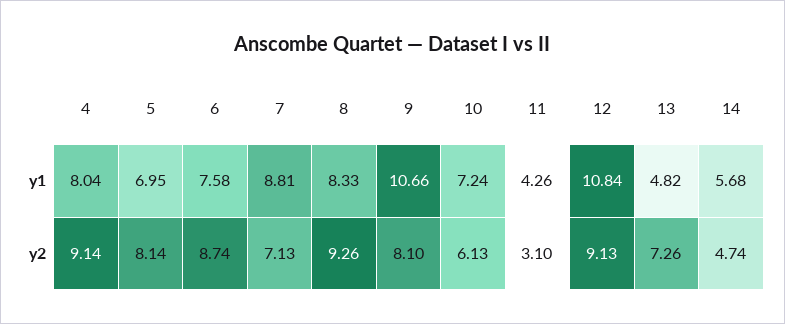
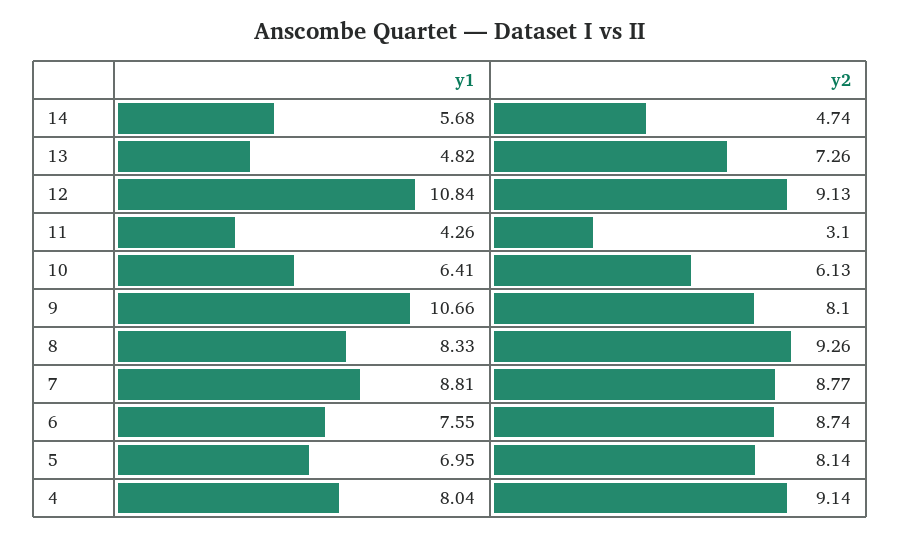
6, y1: 7.58 -> 7.55
10, y1: 7.24 -> 6.41
7, y2: 7.13 -> 8.77

